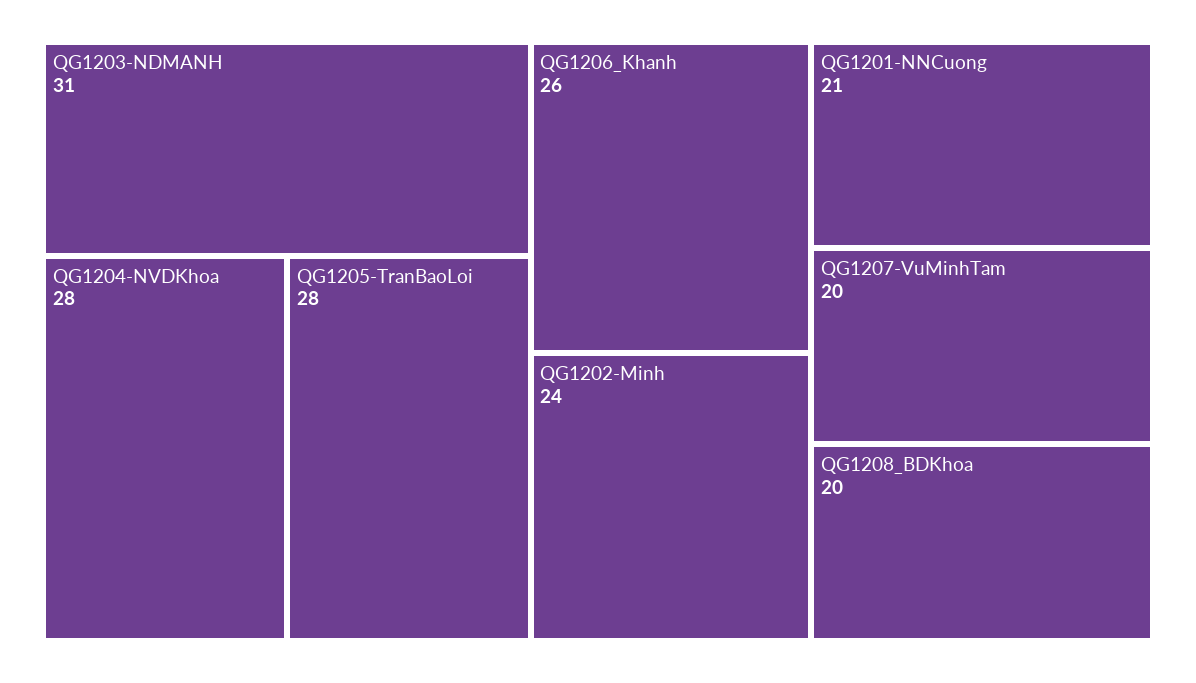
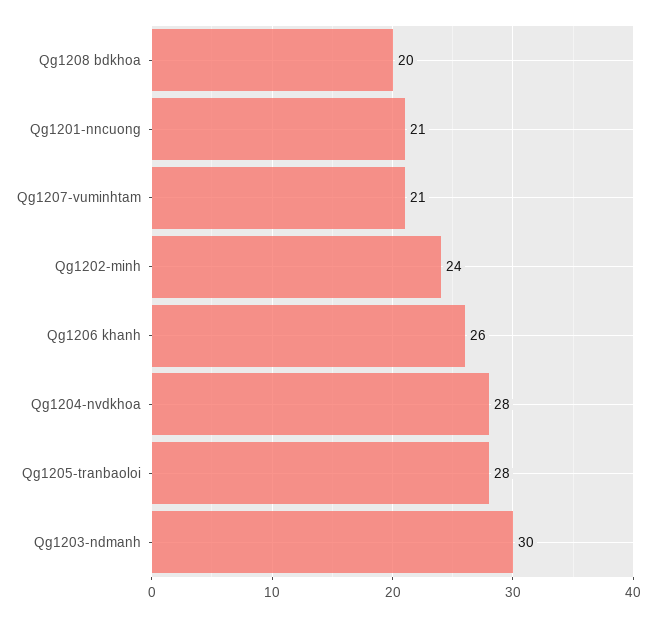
QG1203-NDMANH: 31 -> 30
QG1207-VuMinhTam: 20 -> 21

